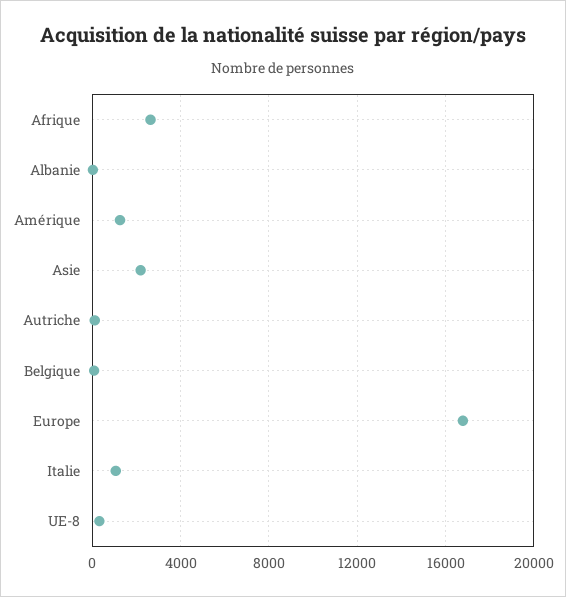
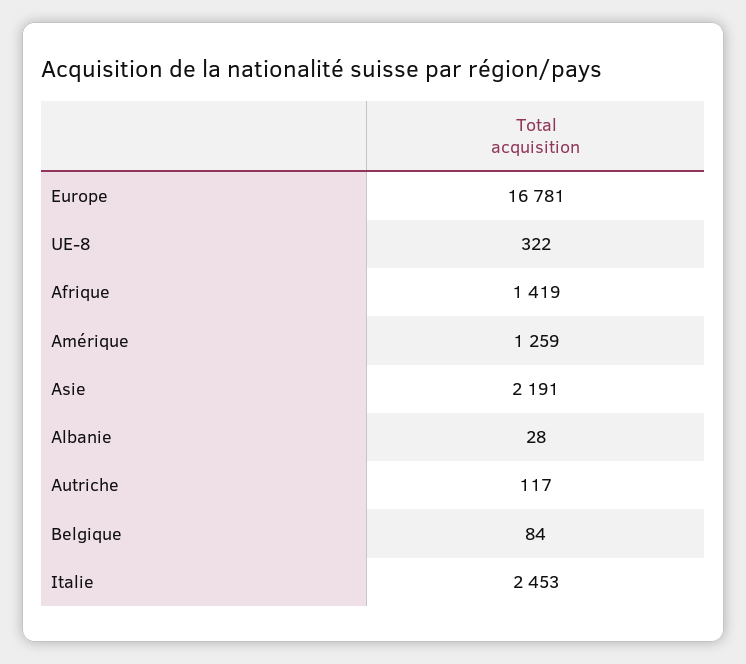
Afrique: 2500 -> 1419
Italie: 1000 -> 2453

